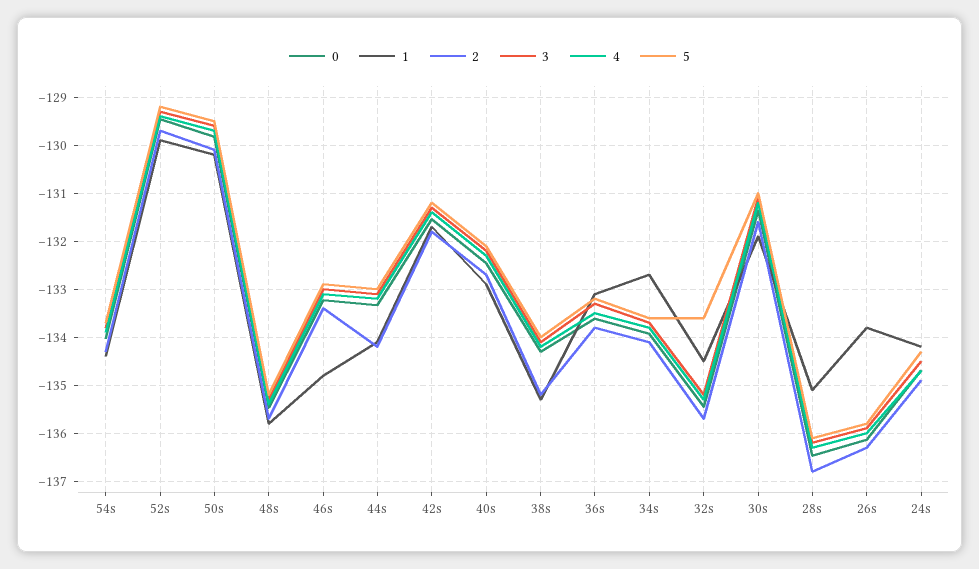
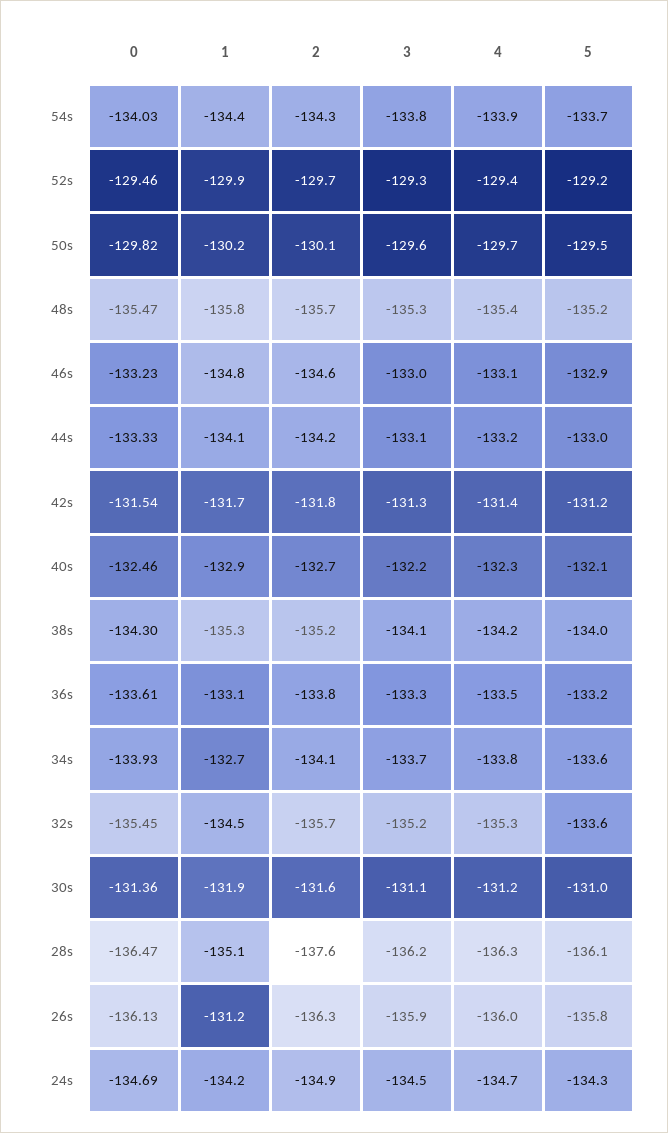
2, 46s: -133.4 -> -134.6
2, 28s: -136.8 -> -137.6
1, 26s: -133.8 -> -131.2

